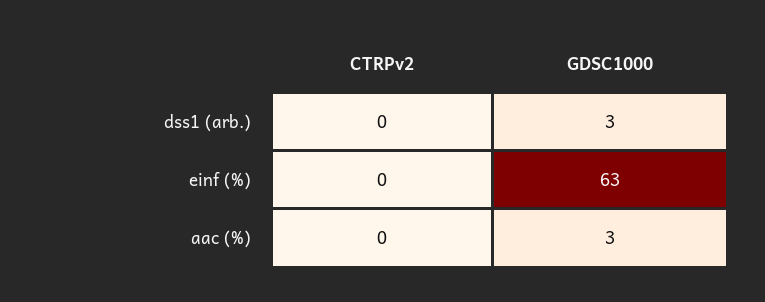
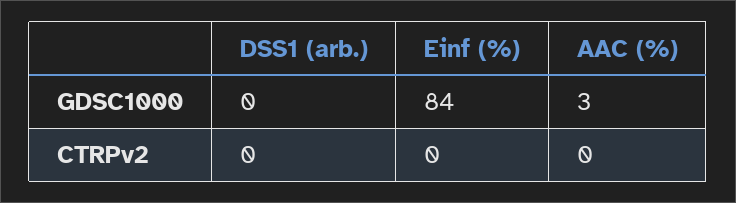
GDSC1000, dss1 (arb.): 3 -> 0
GDSC1000, einf (%): 63 -> 84

